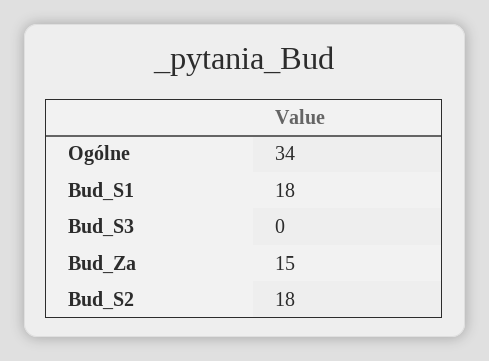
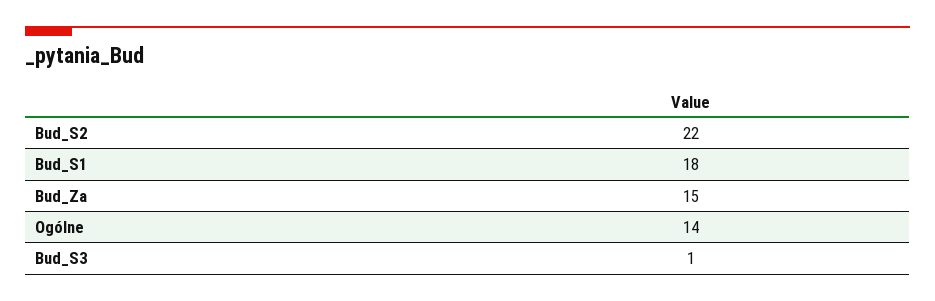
Ogólne: 34 -> 14
Bud_S3: 0 -> 1
Bud_S2: 18 -> 22

